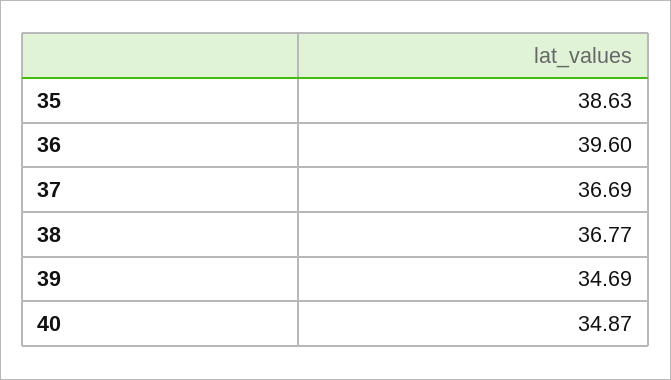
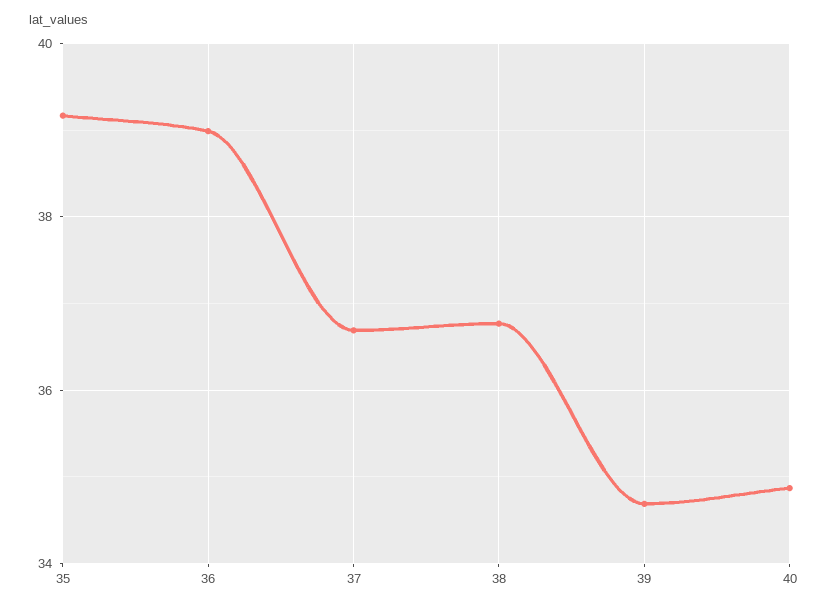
35: 38.63 -> 39.2
36: 39.6 -> 39

